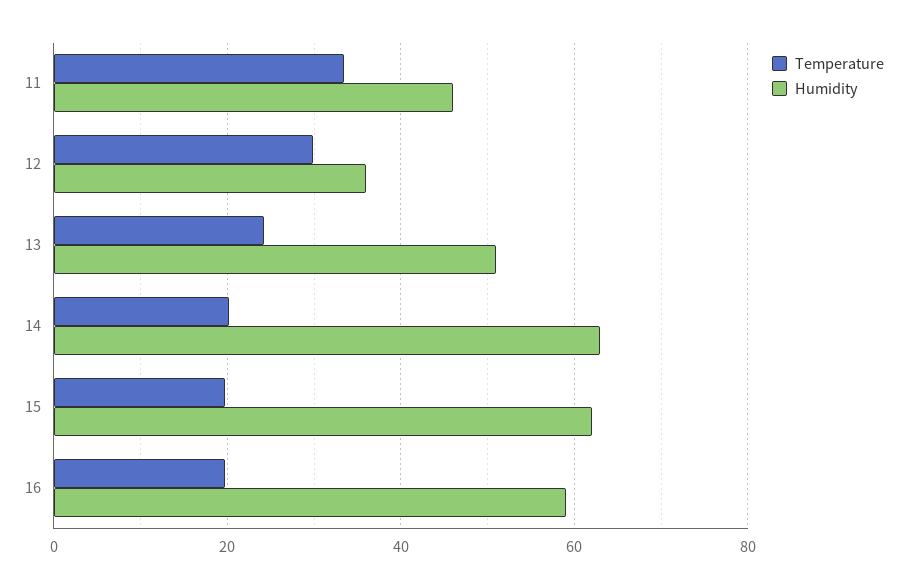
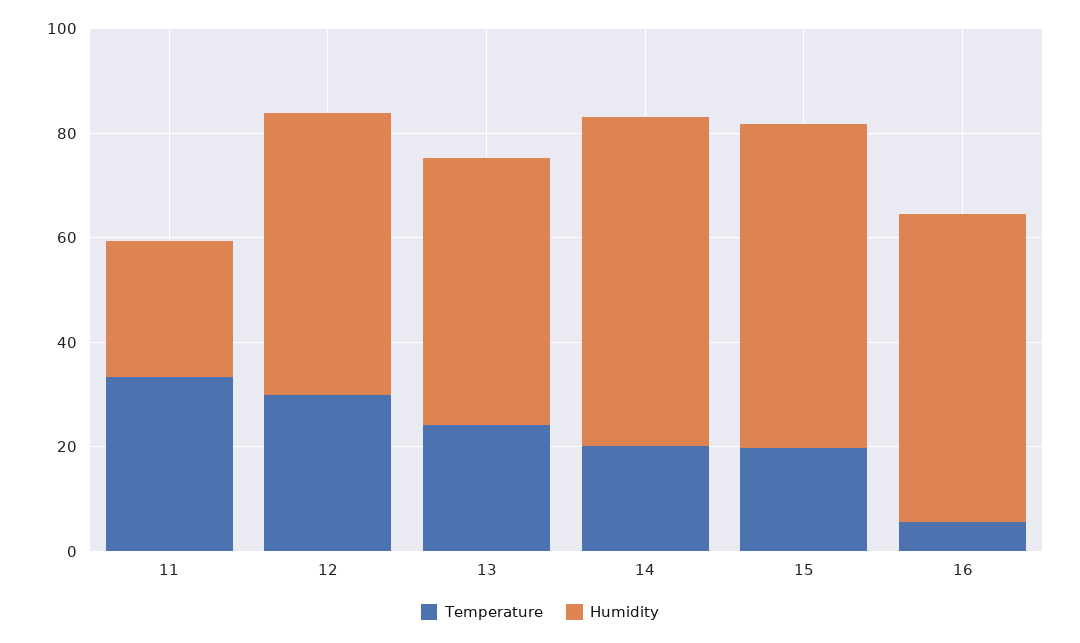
Humidity, 11: 46 -> 25
Humidity, 12: 36 -> 55
Temperature, 16: 20 -> 5

